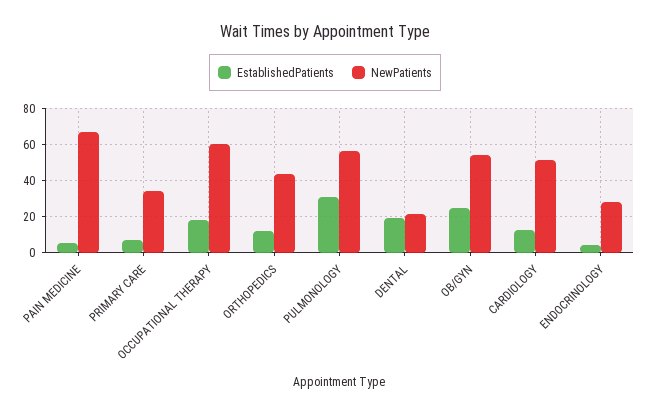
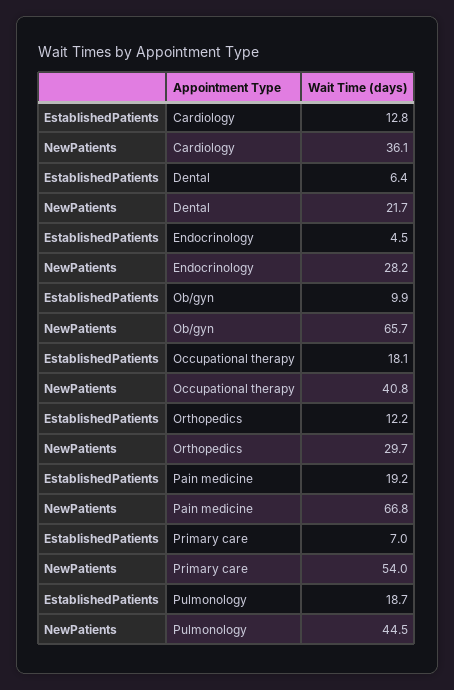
EstablishedPatients, PAIN MEDICINE: 5 -> 19.2
NewPatients, PRIMARY CARE: 35 -> 54
NewPatients, OCCUPATIONAL THERAPY: 60 -> 40.8
NewPatients, ORTHOPEDICS: 45 -> 29.7
EstablishedPatients, PULMONOLOGY: 30 -> 18.7
NewPatients, PULMONOLOGY: 55 -> 44.5
EstablishedPatients, DENTAL: 20 -> 6.4
EstablishedPatients, OB/GYN: 25 -> 9.9
NewPatients, OB/GYN: 55 -> 65.7
NewPatients, CARDIOLOGY: 50 -> 36.1

